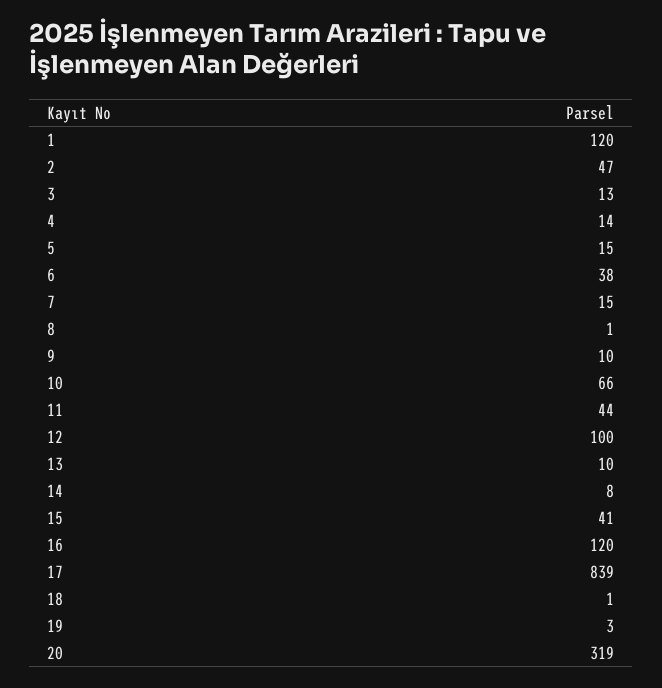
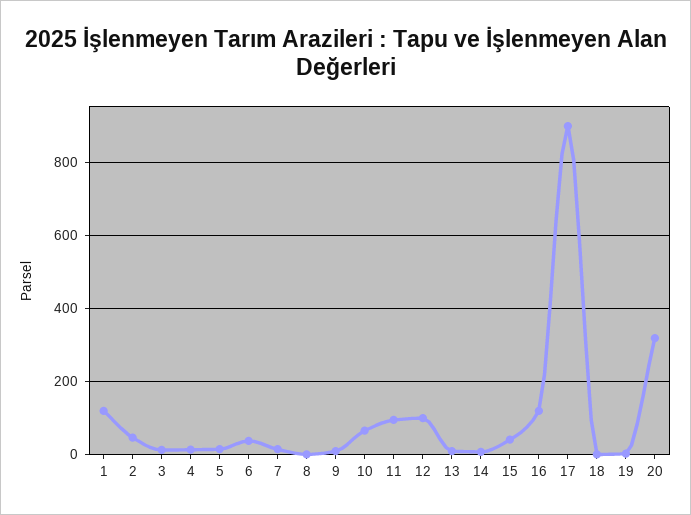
11: 44 -> 100
17: 839 -> 900

